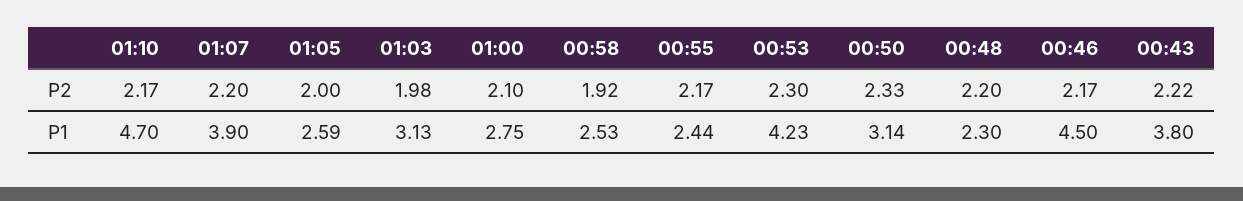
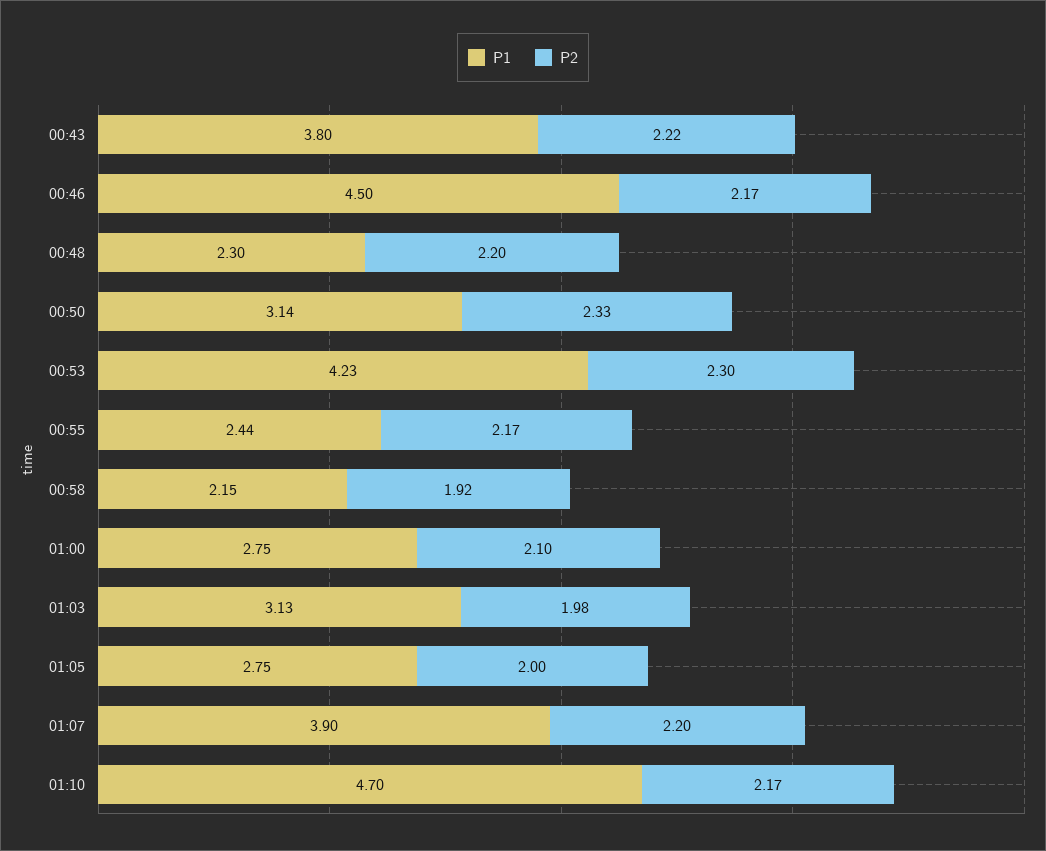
P1, 01:05: 2.59 -> 2.75
P1, 00:58: 2.53 -> 2.15

